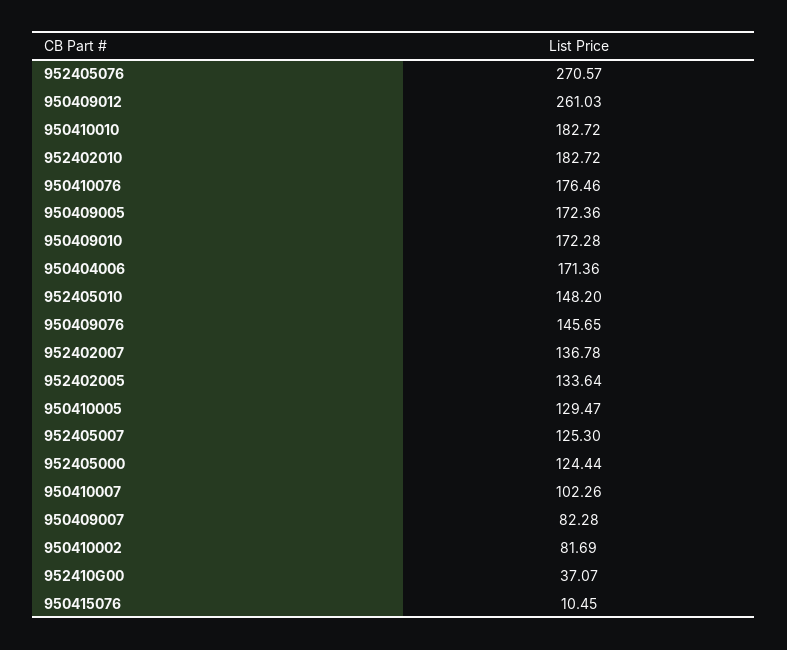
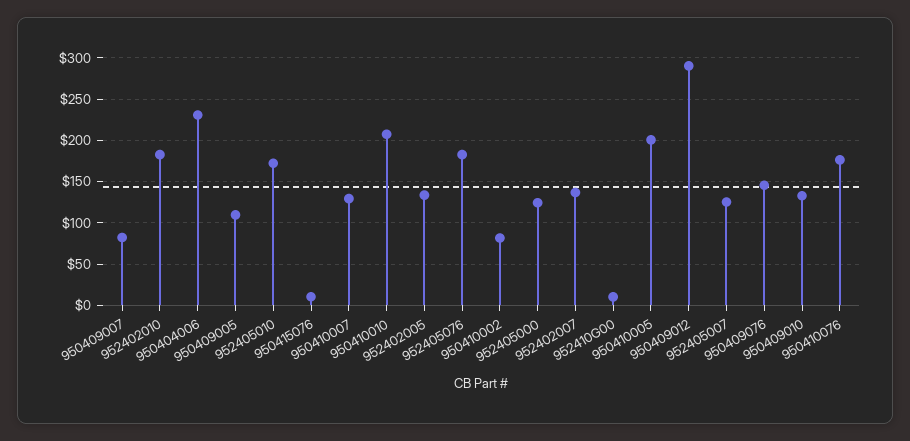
952405076: 270.57 -> 180
950409012: 261.03 -> 290
950410010: 182.72 -> 210
950409005: 172.36 -> 110
950409010: 172.28 -> 130
950404006: 171.36 -> 230
952405010: 148.2 -> 170
950410005: 129.47 -> 200
950410007: 102.26 -> 130
952410G00: 37.07 -> 10

